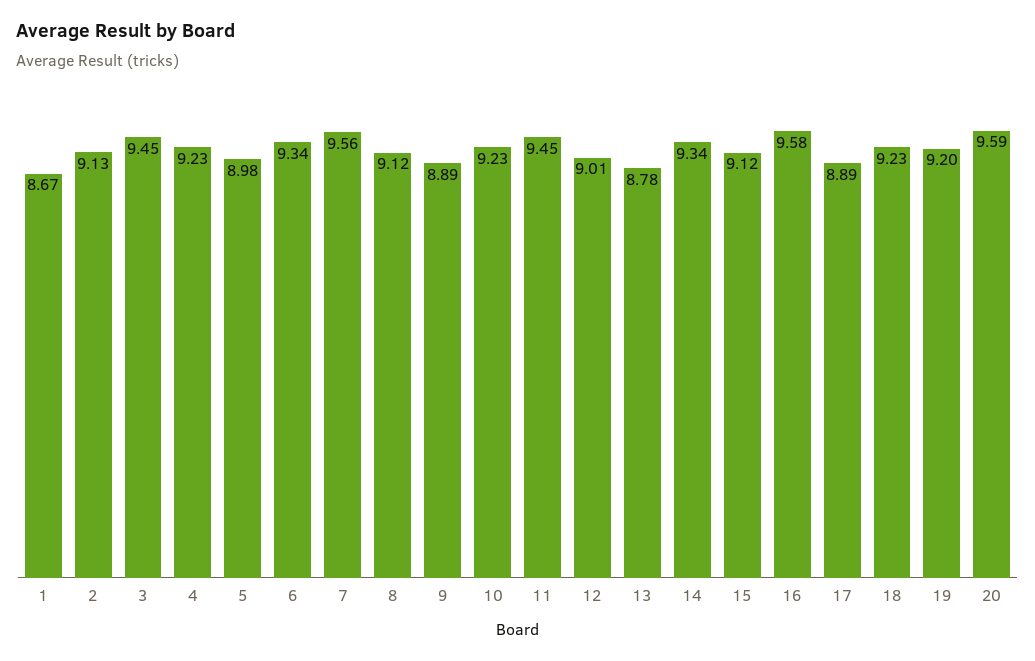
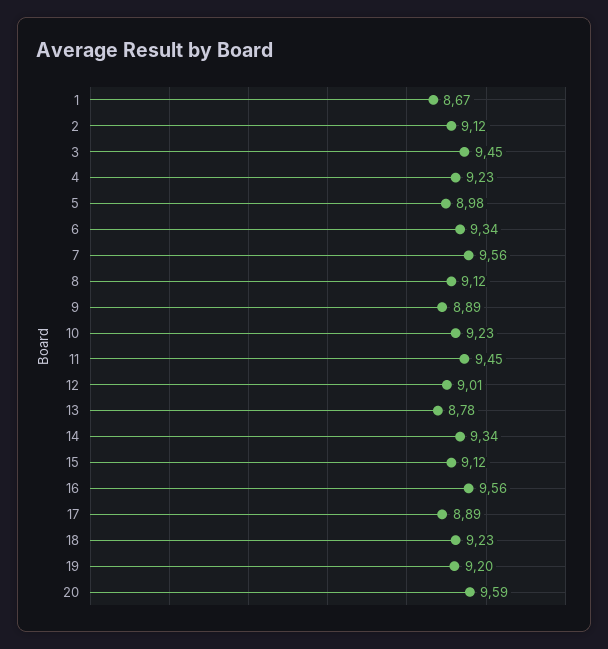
2: 9.13 -> 9.12
16: 9.58 -> 9.56

